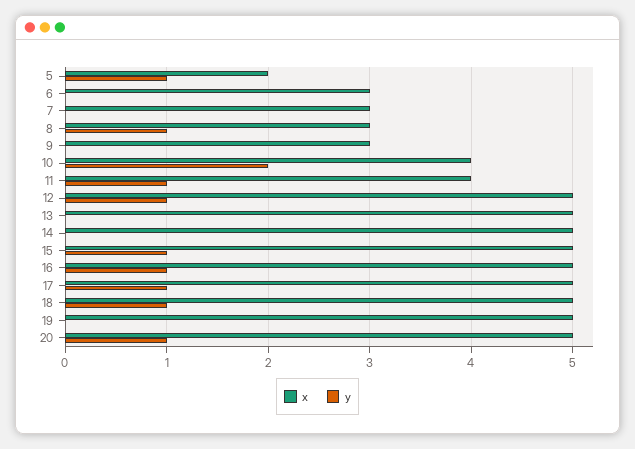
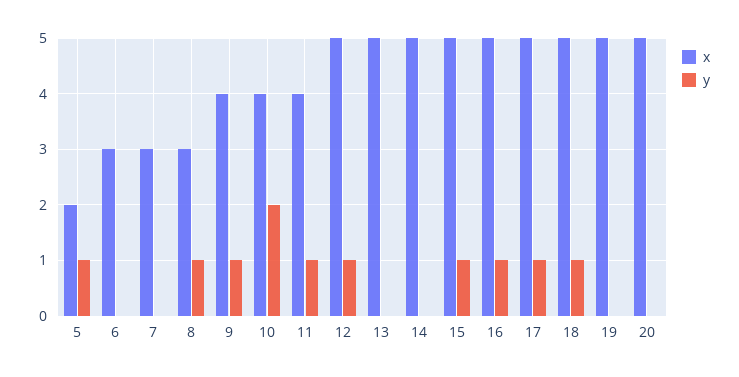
x, 9: 3 -> 4
y, 9: 0 -> 1
y, 20: 1 -> 0

